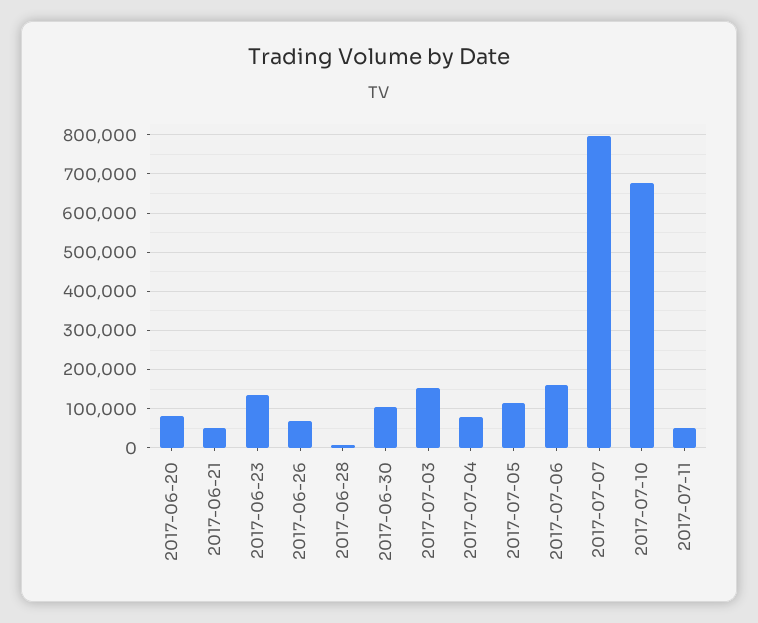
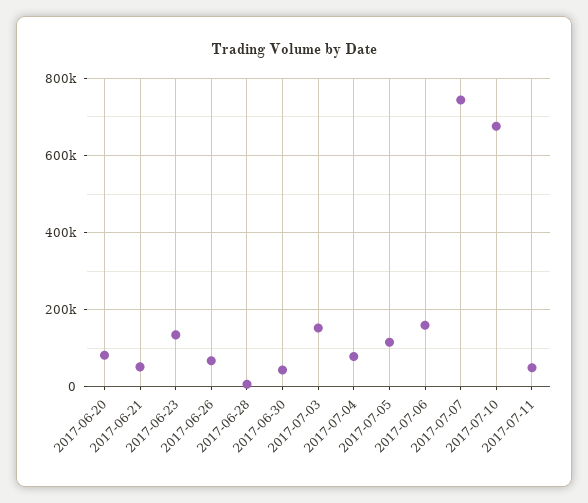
2017-06-30: 100000 -> 40000
2017-07-07: 800000 -> 740000

